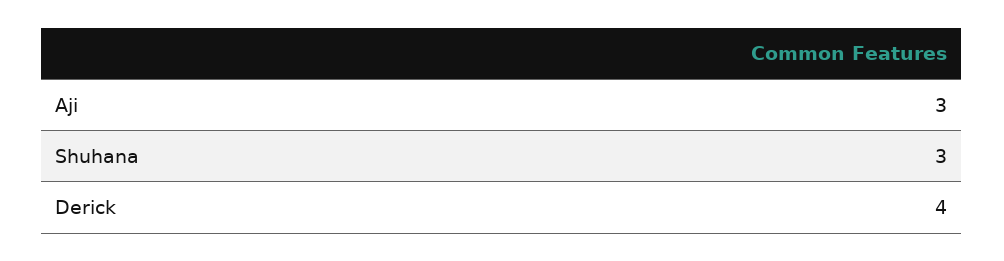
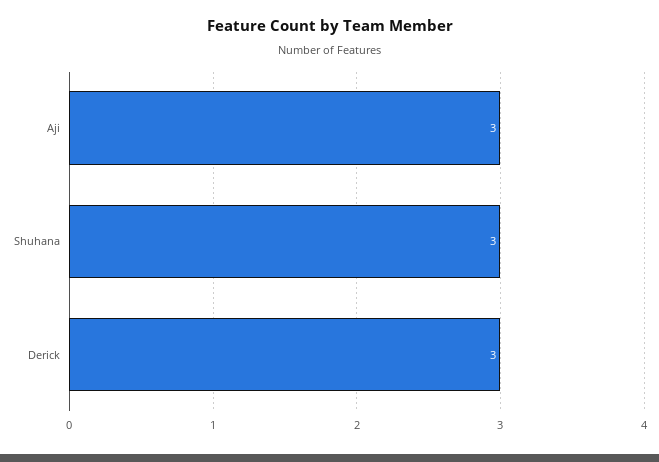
Derick: 4 -> 3

